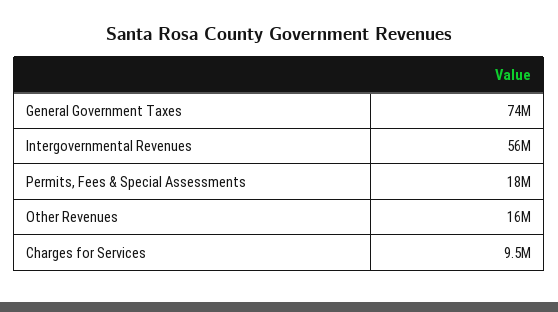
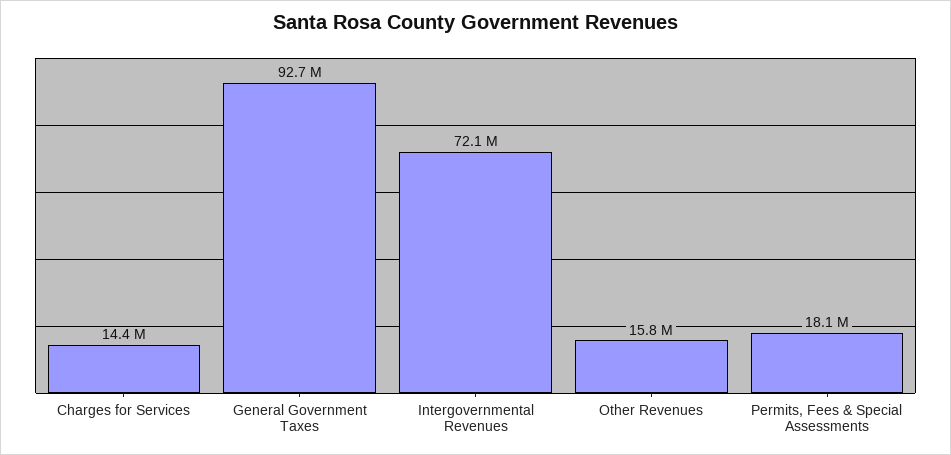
General Government Taxes: 74000000 -> 92700000
Intergovernmental Revenues: 56000000 -> 72100000
Charges for Services: 9500000 -> 14400000

